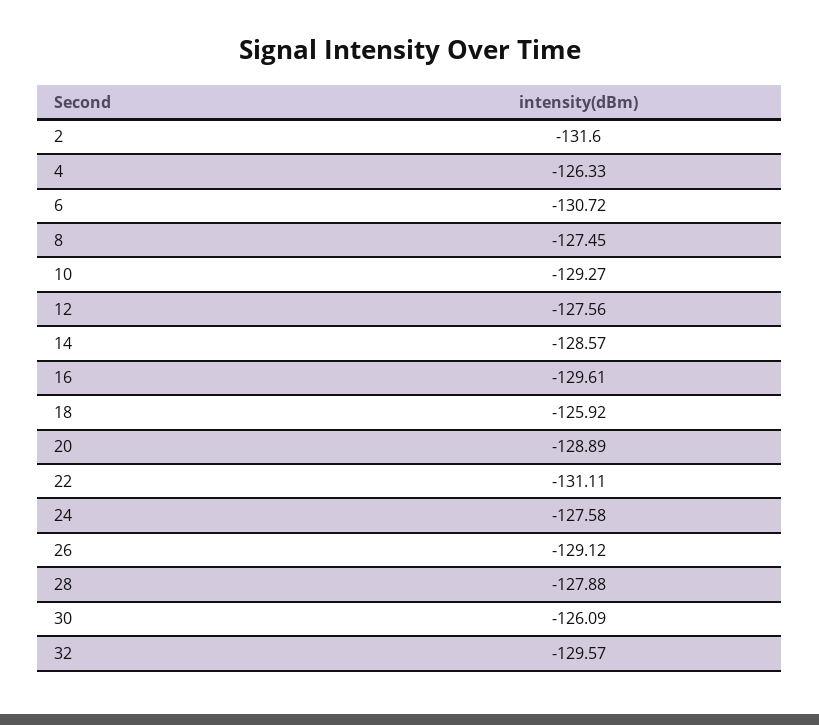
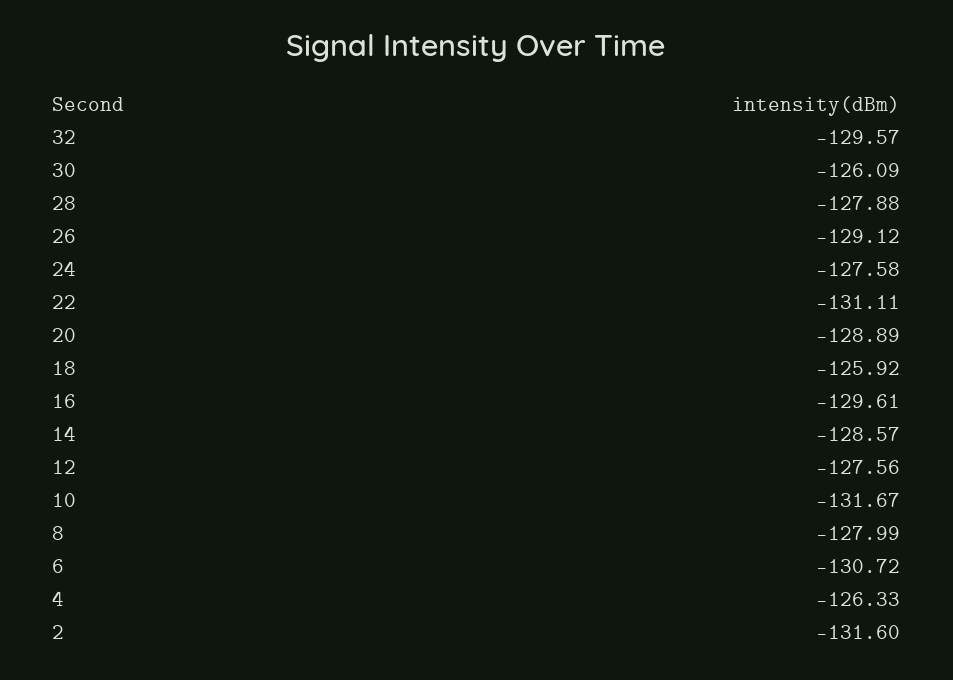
8: -127.45 -> -127.99
10: -129.27 -> -131.67

